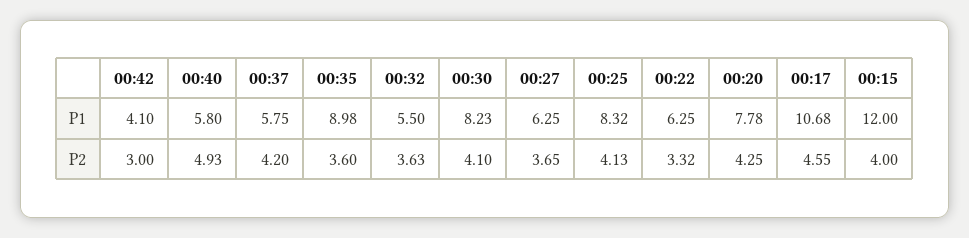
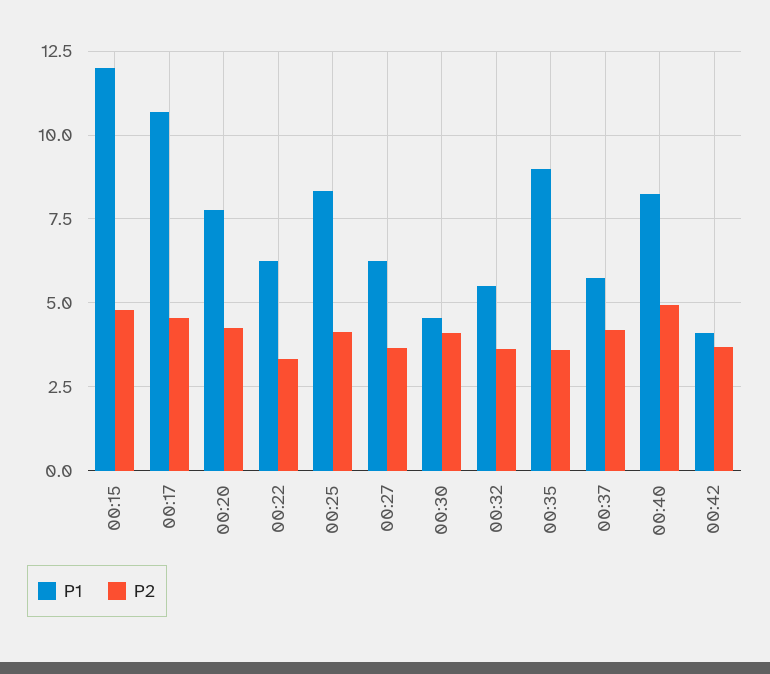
P1, 00:40: 5.8 -> 8.25
P1, 00:30: 8.23 -> 4.5
P2, 00:42: 3 -> 3.75
P2, 00:15: 4 -> 4.75

